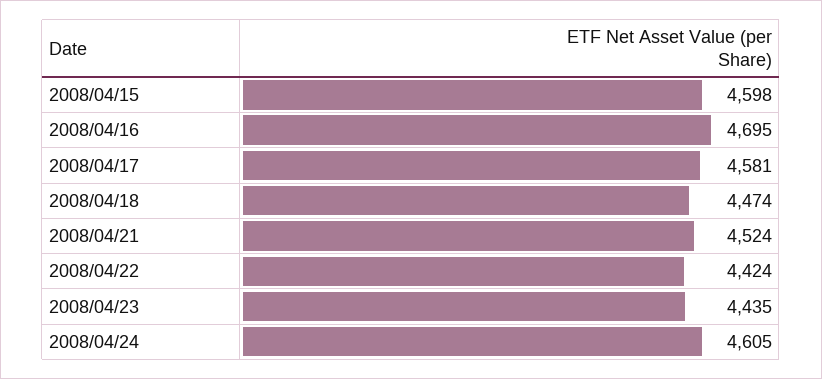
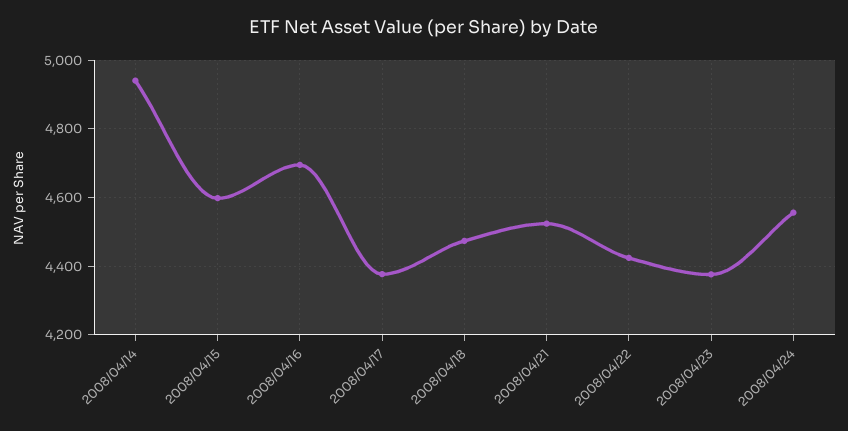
2008/04/17: 4581 -> 4380
2008/04/23: 4435 -> 4380
2008/04/24: 4605 -> 4560
2008/04/14: none -> 4940

